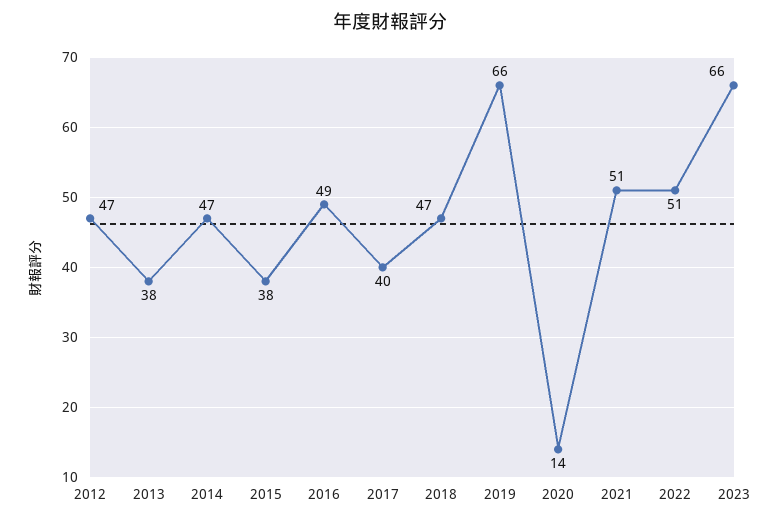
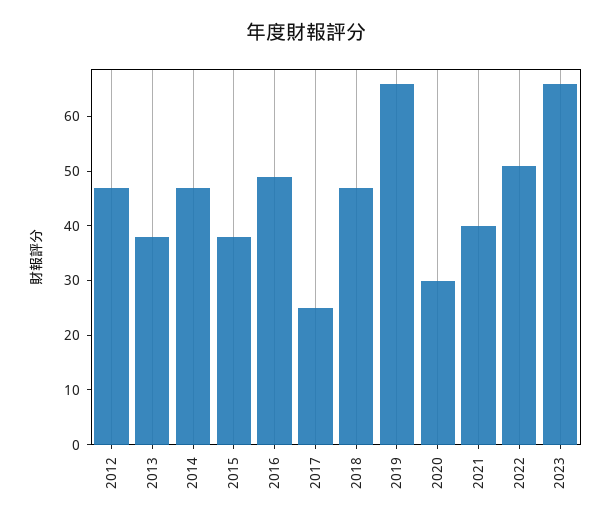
2017: 40 -> 25
2020: 14 -> 30
2021: 51 -> 40

